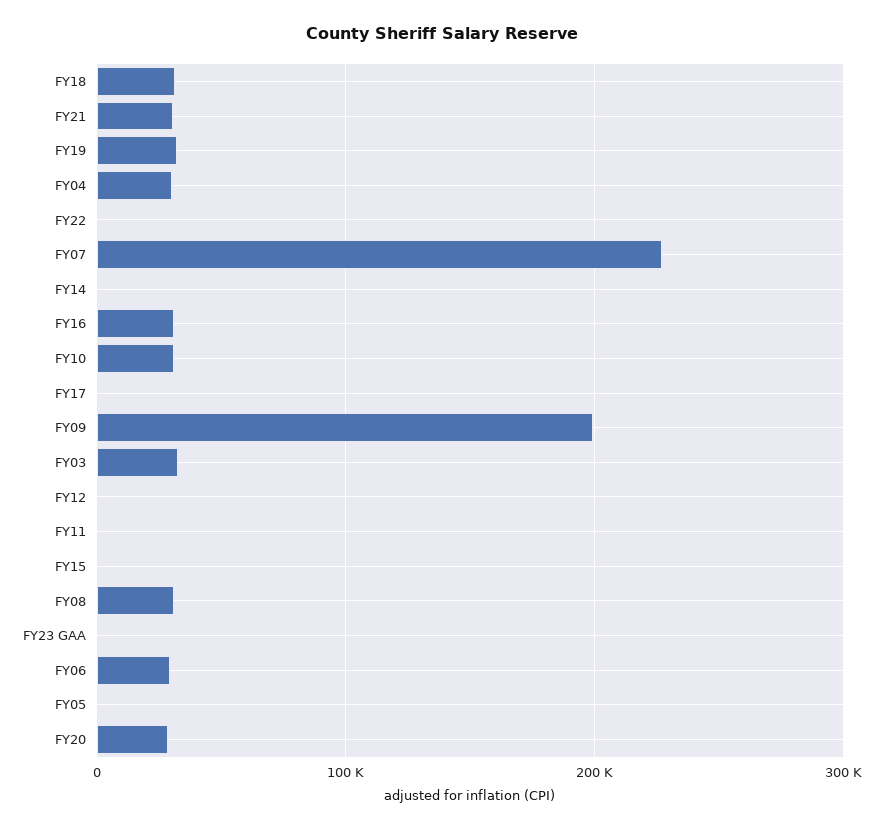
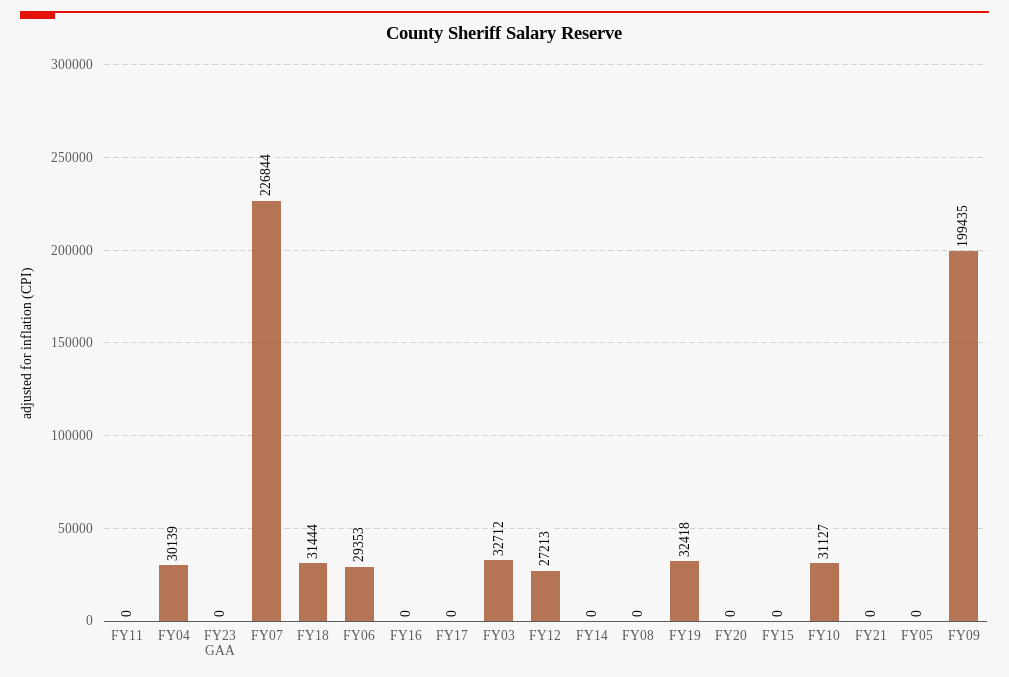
FY21: 30000 -> 0
FY22: 0 -> none
FY16: 30000 -> 0
FY12: 0 -> 27213
FY08: 30000 -> 0
FY20: 30000 -> 0

